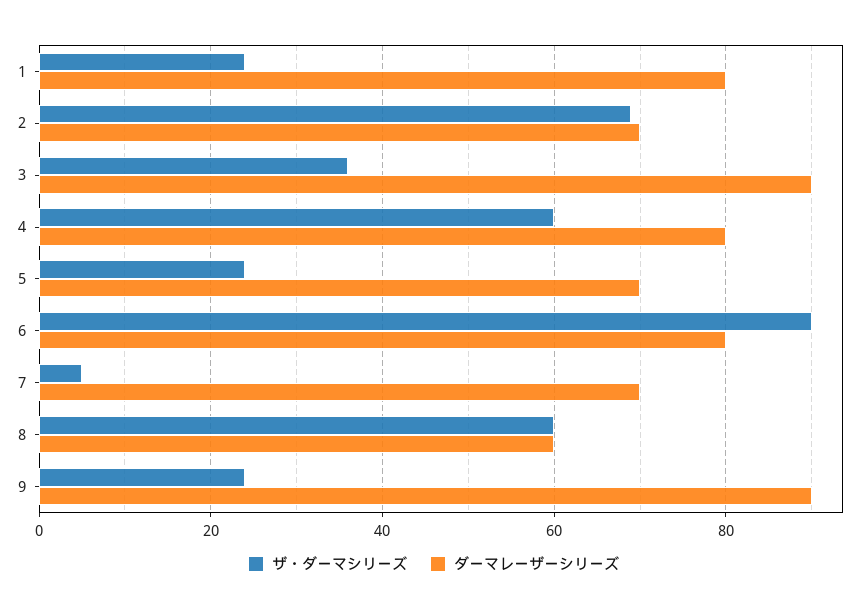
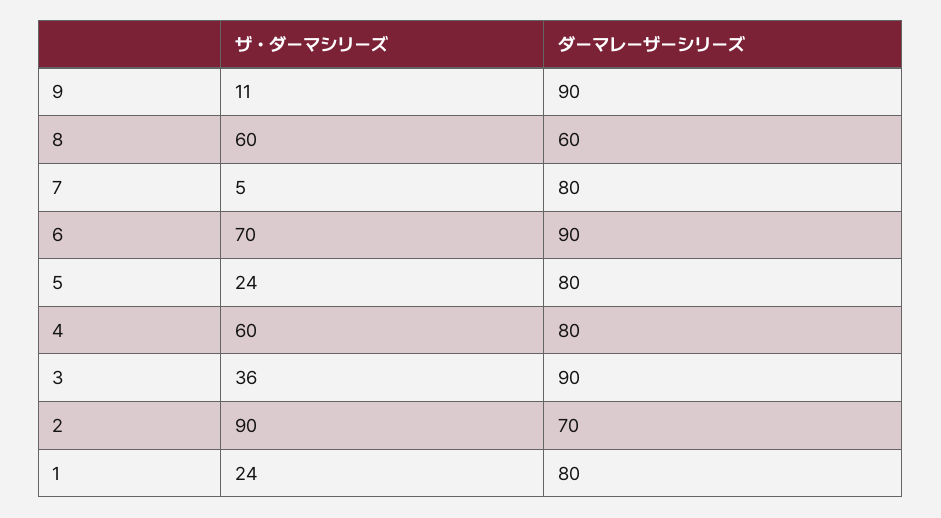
ザ・ダーマシリーズ, 2: 70 -> 90
ダーマレーザーシリーズ, 5: 70 -> 80
ザ・ダーマシリーズ, 6: 90 -> 70
ダーマレーザーシリーズ, 6: 80 -> 90
ダーマレーザーシリーズ, 7: 70 -> 80
ザ・ダーマシリーズ, 9: 25 -> 11

